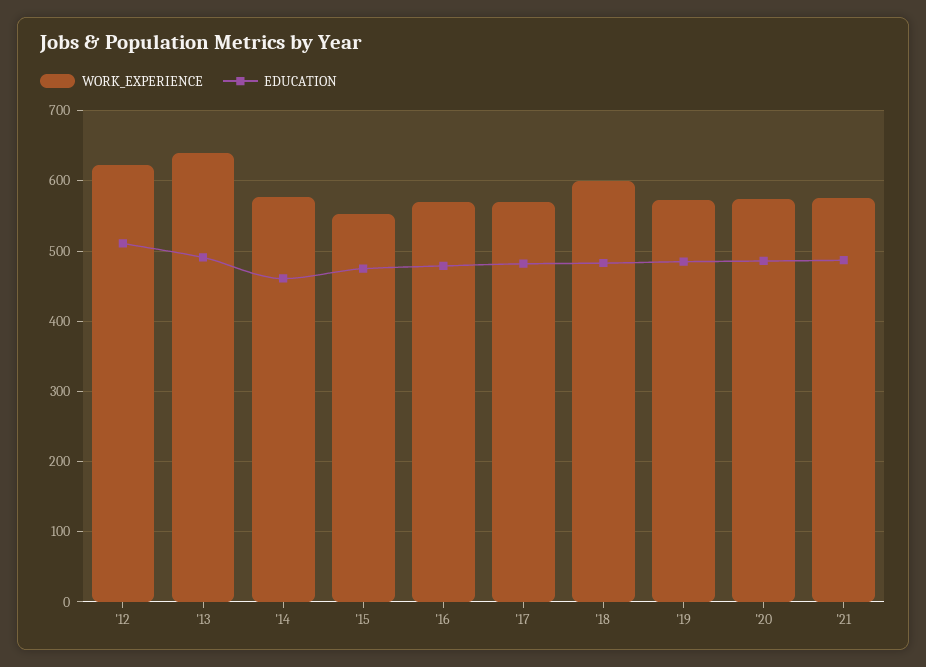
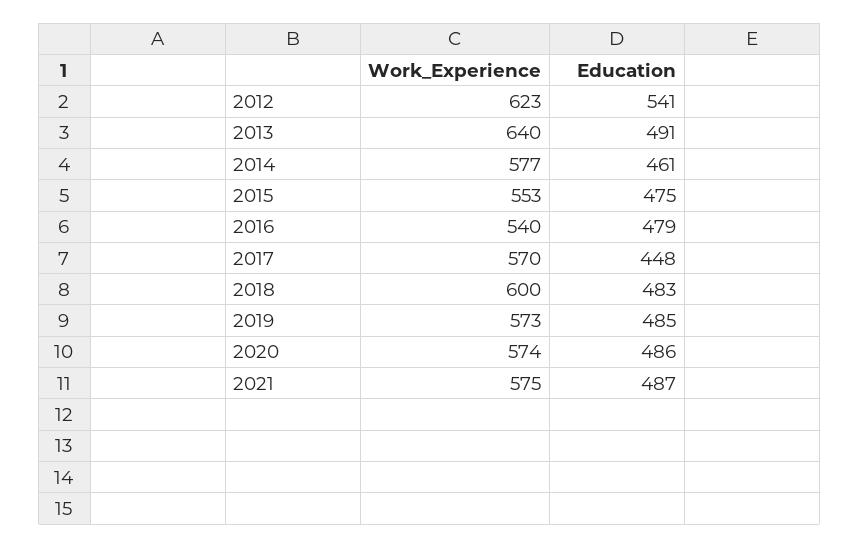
EDUCATION, '12: 510 -> 541
WORK_EXPERIENCE, '16: 570 -> 540
EDUCATION, '17: 480 -> 448

